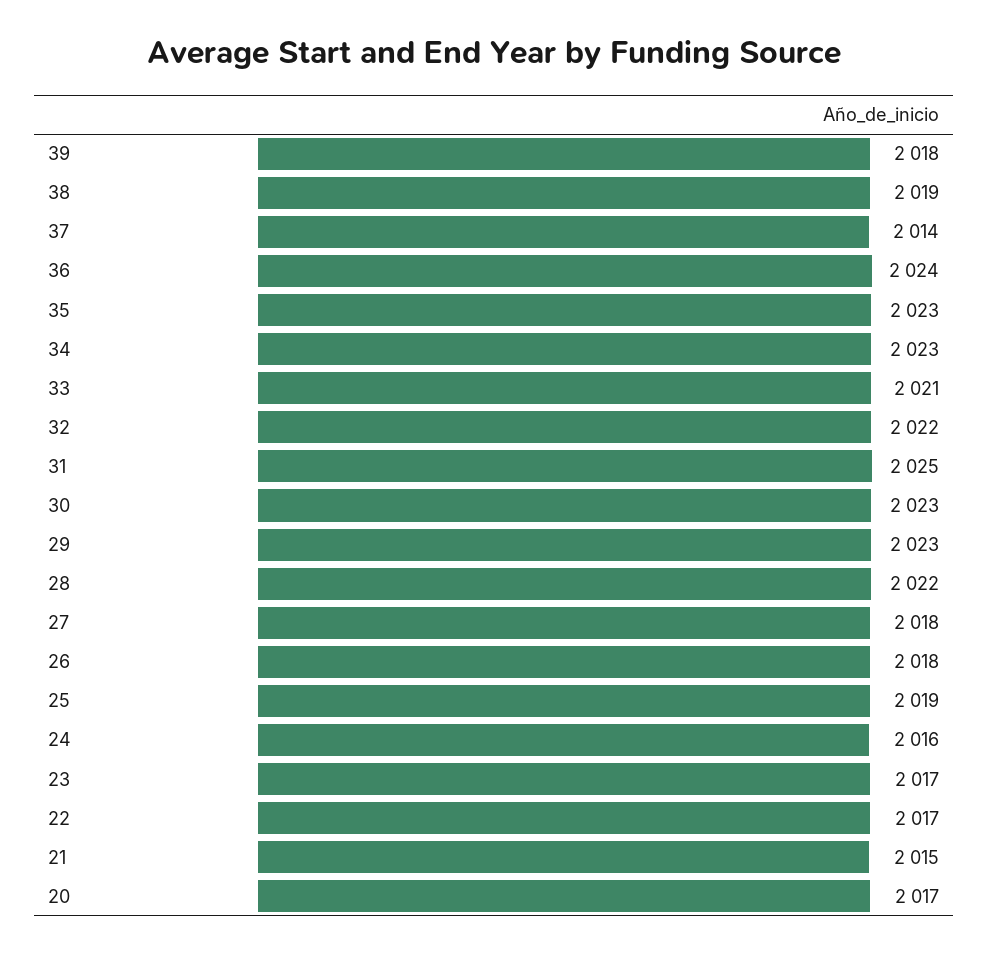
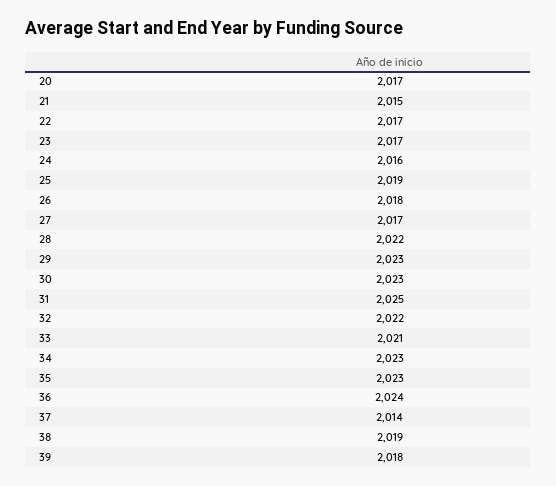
27: 2018 -> 2017

